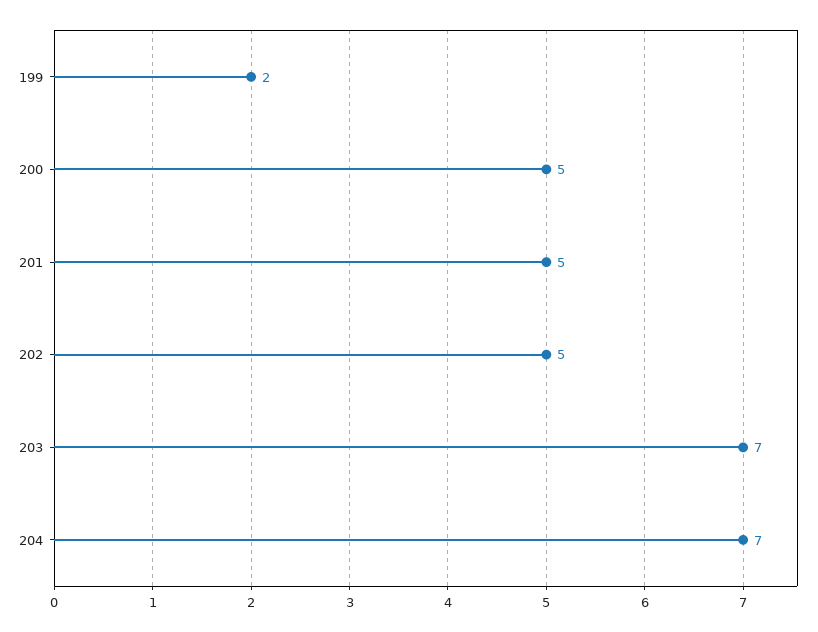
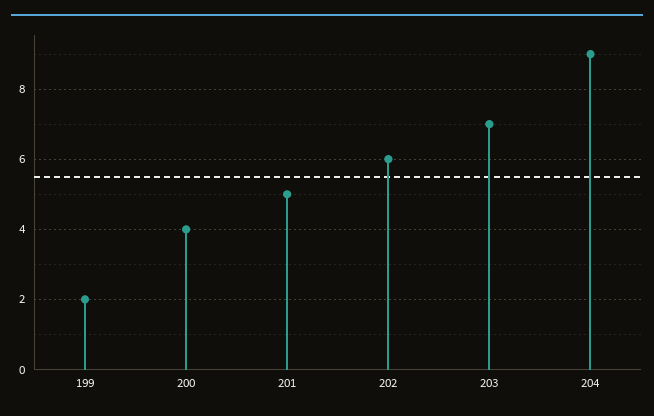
200: 5 -> 4
202: 5 -> 6
204: 7 -> 9

